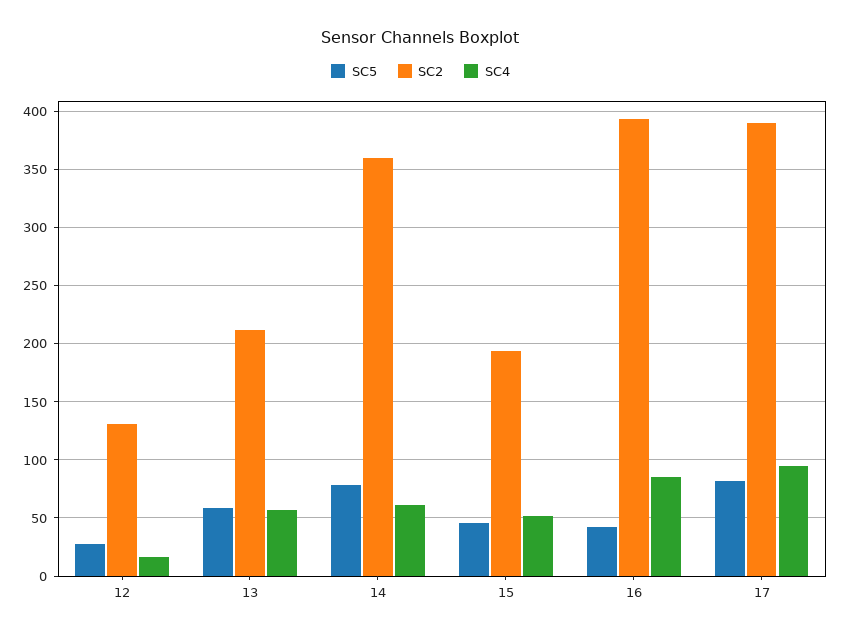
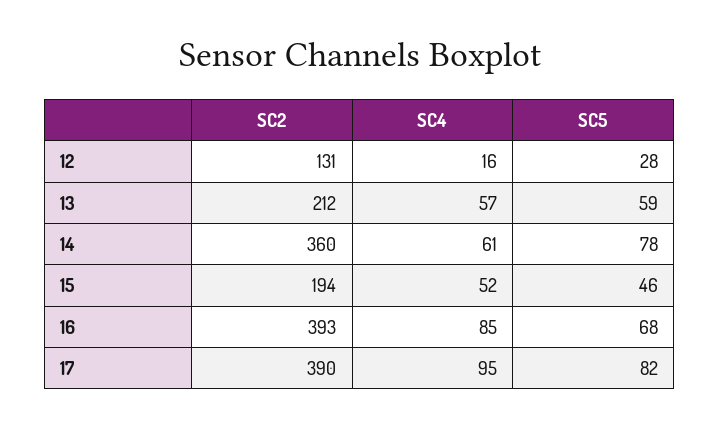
SC5, 16: 40 -> 68

